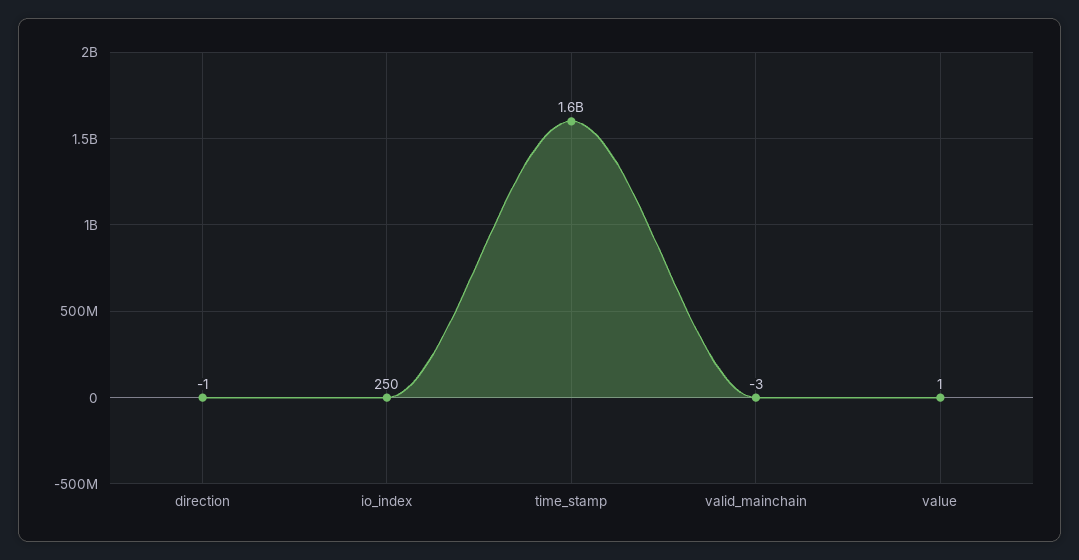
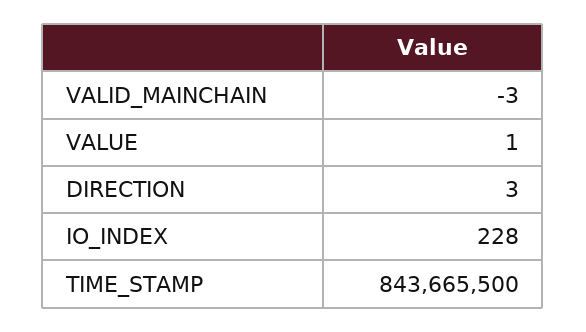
direction: -1 -> 3
io_index: 250 -> 228
time_stamp: 1600000000 -> 843665500

